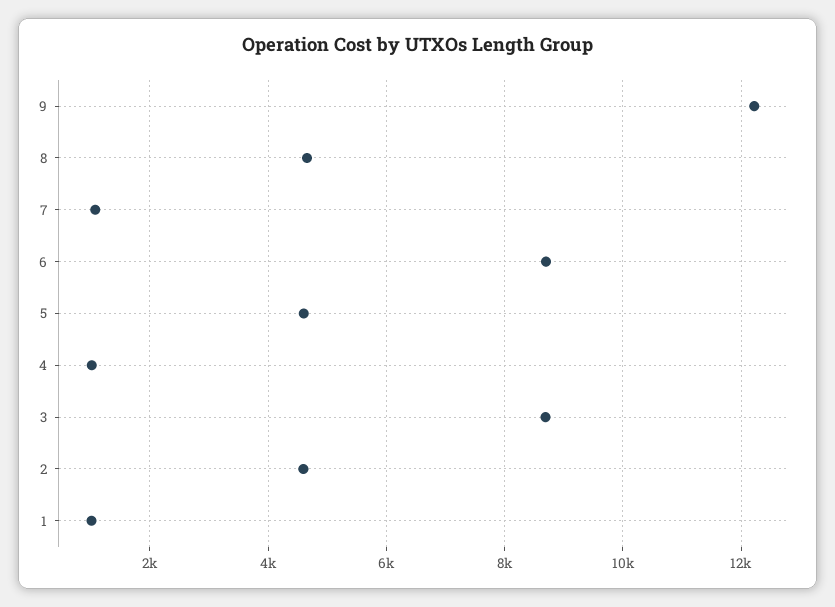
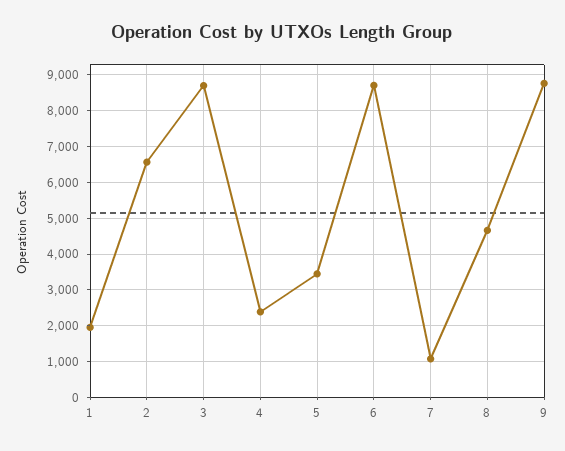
9: 12200 -> 8800
5: 4600 -> 3400
4: 1000 -> 2400
2: 4600 -> 6600
1: 1000 -> 2000

